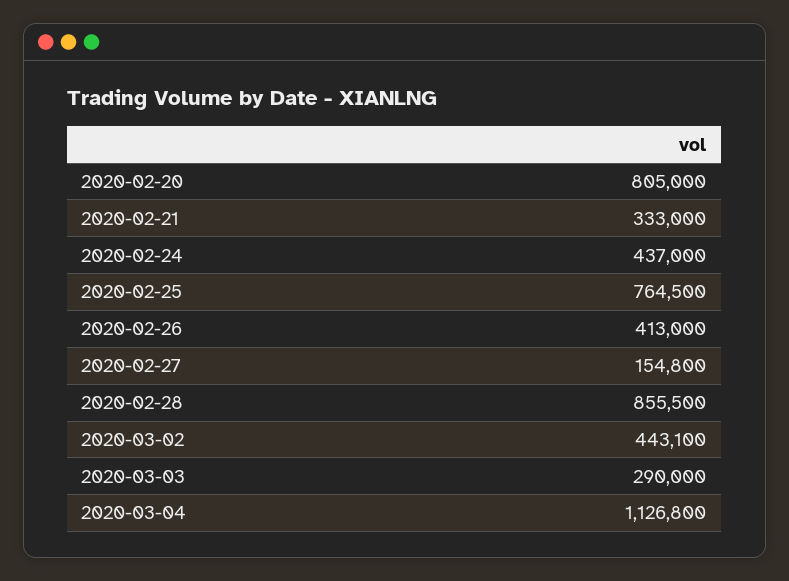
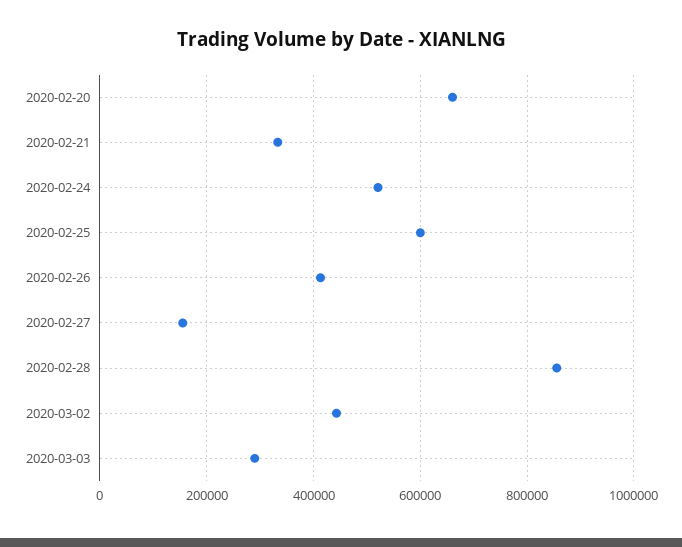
2020-02-20: 805000 -> 660000
2020-02-24: 437000 -> 520000
2020-02-25: 764500 -> 600000
2020-03-04: 1126800 -> none

